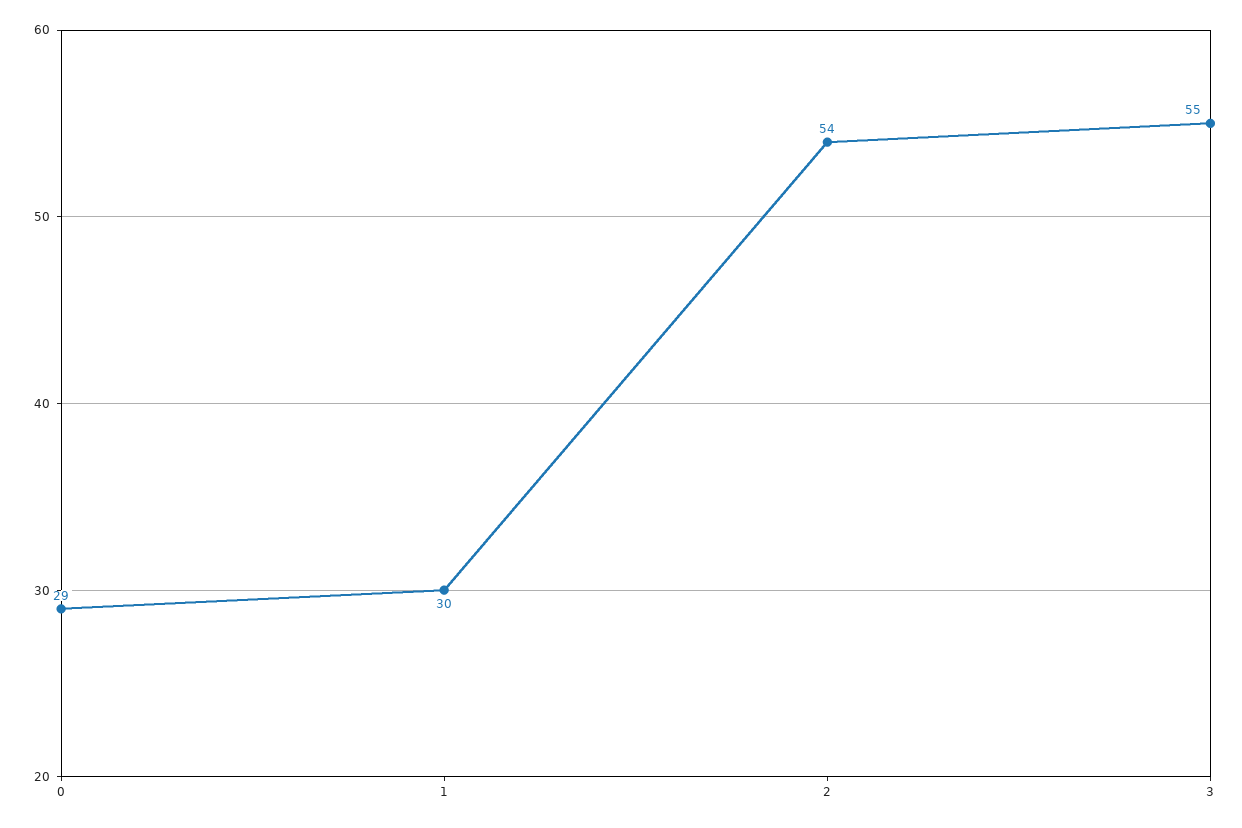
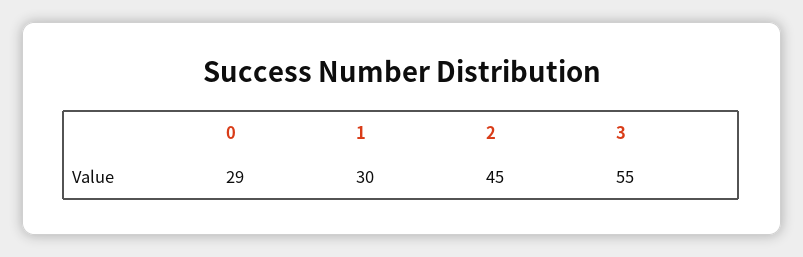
2: 54 -> 45

